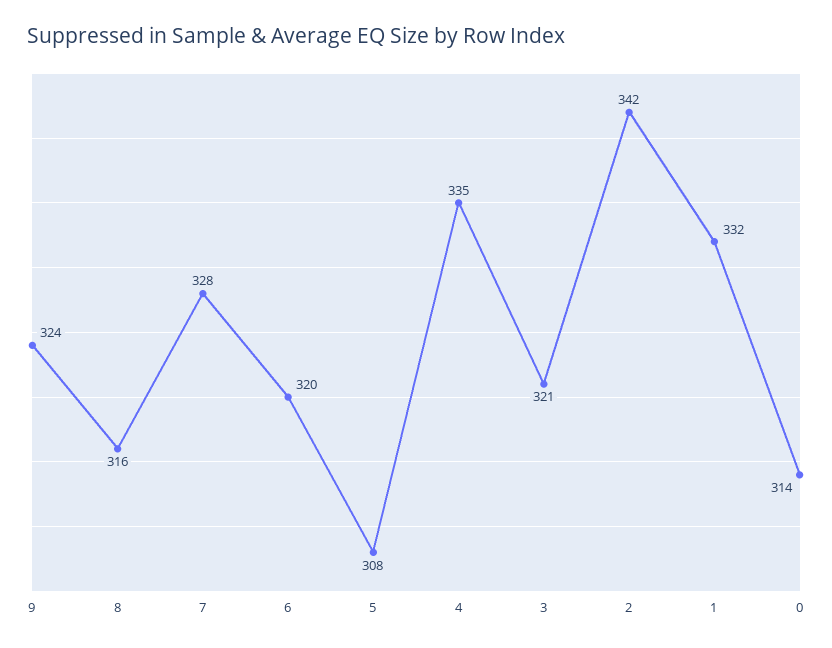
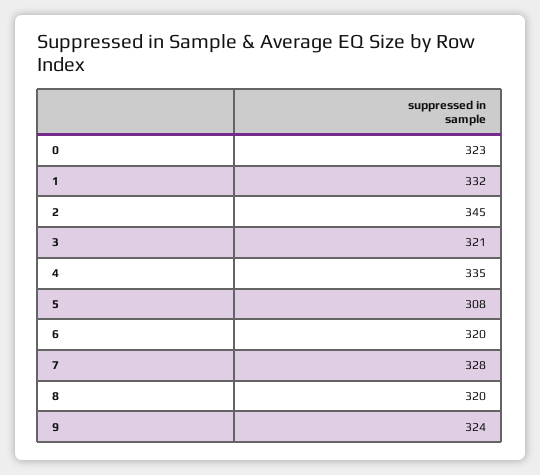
8: 316 -> 320
2: 342 -> 345
0: 314 -> 323

